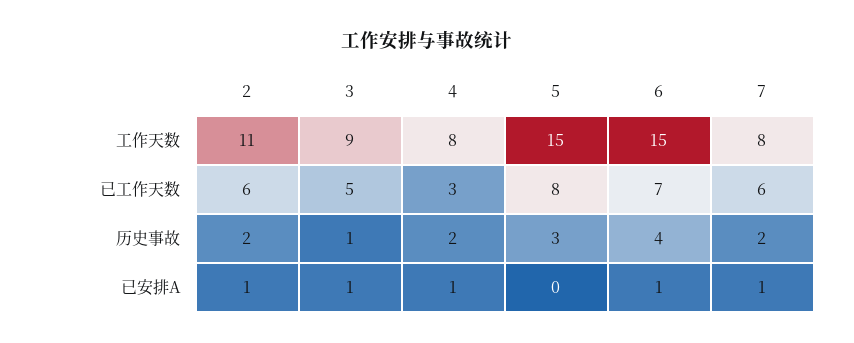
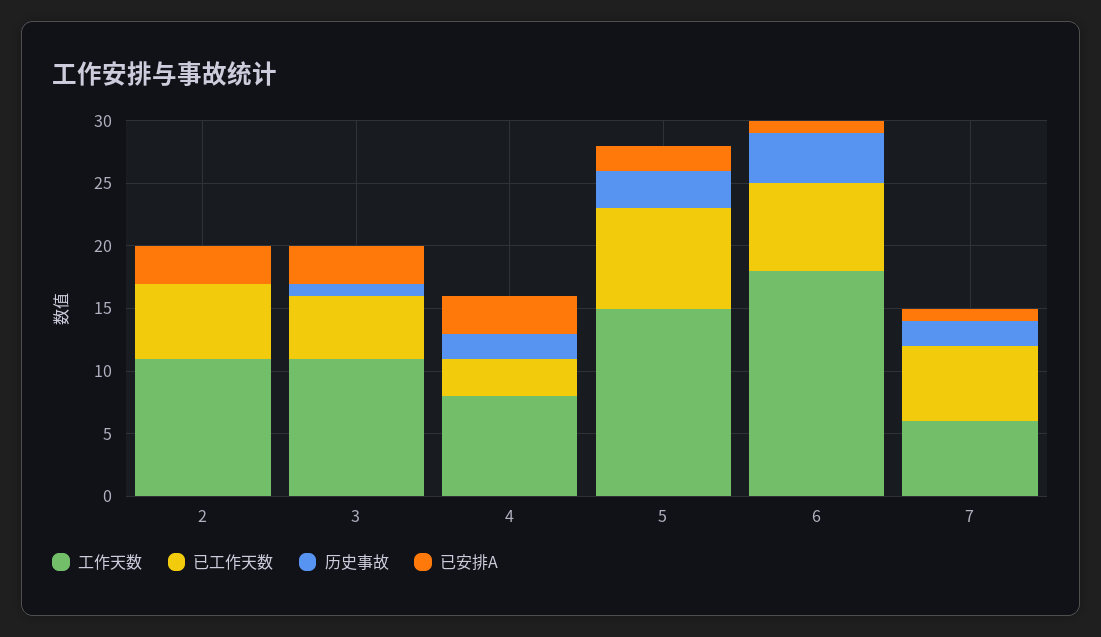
工作天数, 3: 9 -> 11
工作天数, 6: 15 -> 18
工作天数, 7: 8 -> 6
历史事故, 2: 2 -> 0
已安排A, 2: 1 -> 3
已安排A, 3: 1 -> 3
已安排A, 4: 1 -> 3
已安排A, 5: 0 -> 2

